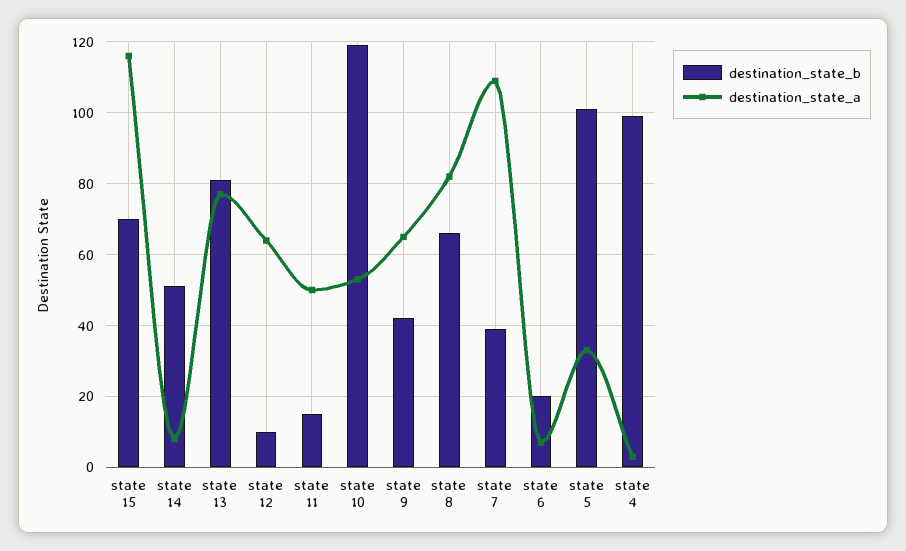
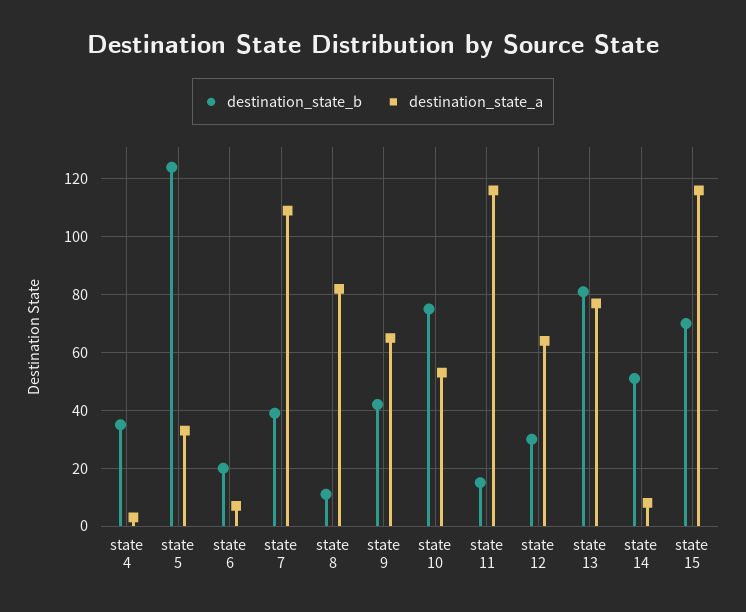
destination_state_b, state 12: 10 -> 30
destination_state_a, state 11: 50 -> 115
destination_state_b, state 10: 120 -> 75
destination_state_b, state 8: 65 -> 10
destination_state_b, state 5: 100 -> 125
destination_state_b, state 4: 100 -> 35

